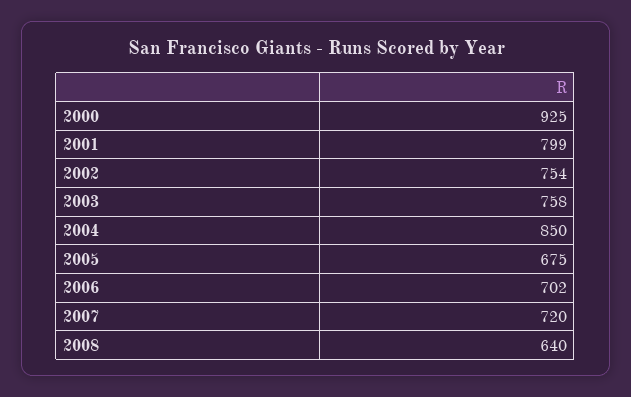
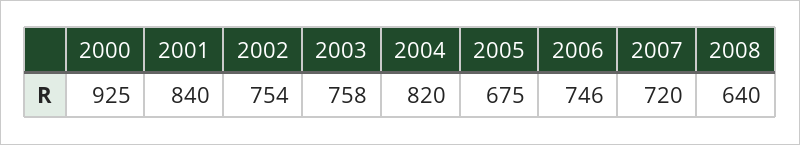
2001: 799 -> 840
2004: 850 -> 820
2006: 702 -> 746

